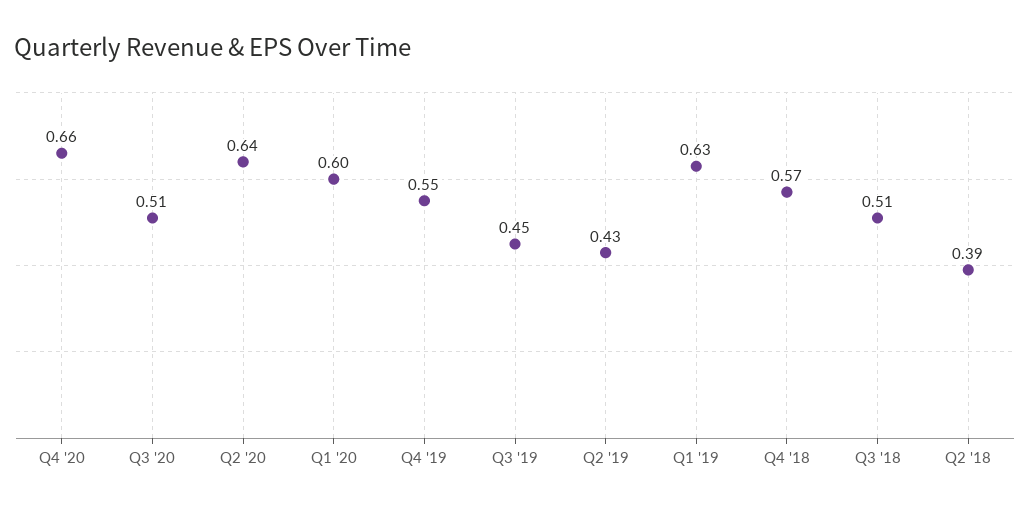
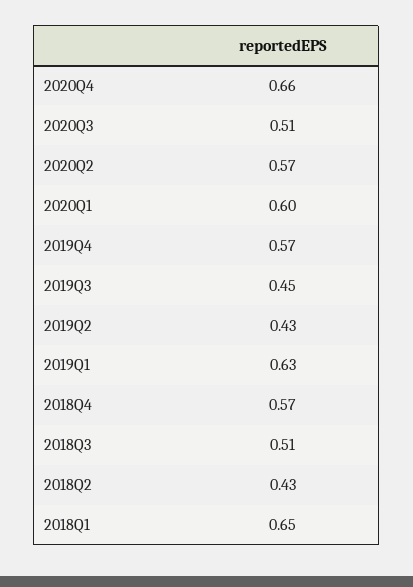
Q2 '20: 0.64 -> 0.57
Q4 '19: 0.55 -> 0.57
Q2 '18: 0.39 -> 0.43
2018Q1: none -> 0.65

